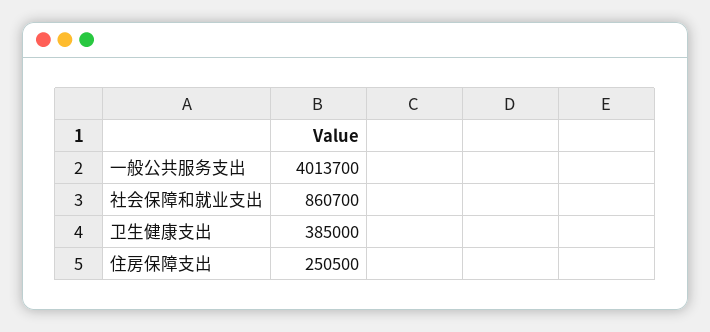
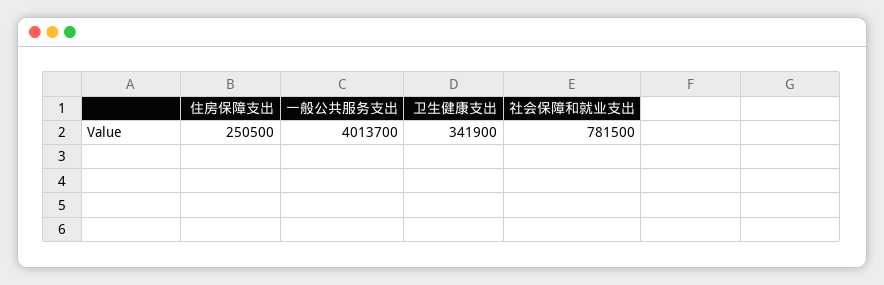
社会保障和就业支出: 860700 -> 781500
卫生健康支出: 385000 -> 341900

